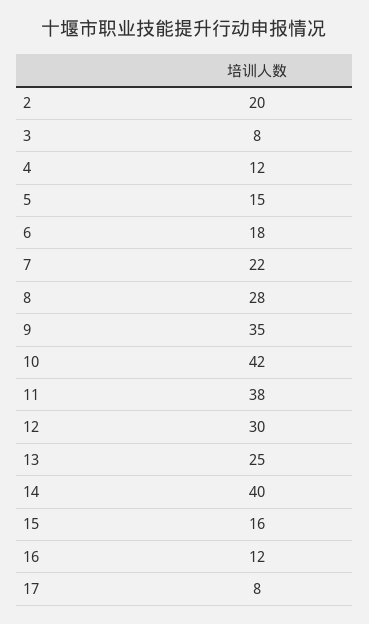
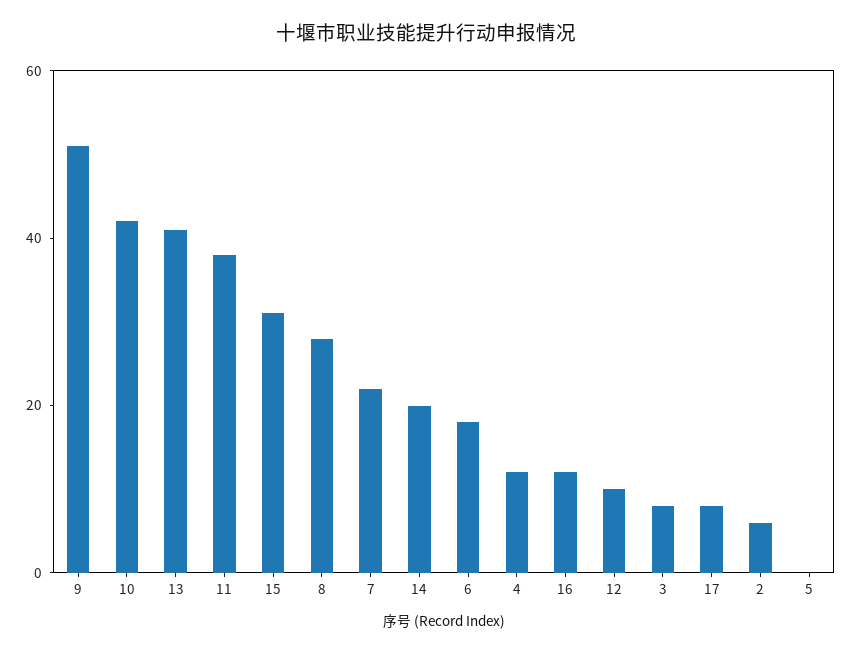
2: 20 -> 5
5: 15 -> 0
9: 35 -> 50
12: 30 -> 10
13: 25 -> 40
14: 40 -> 20
15: 16 -> 30

